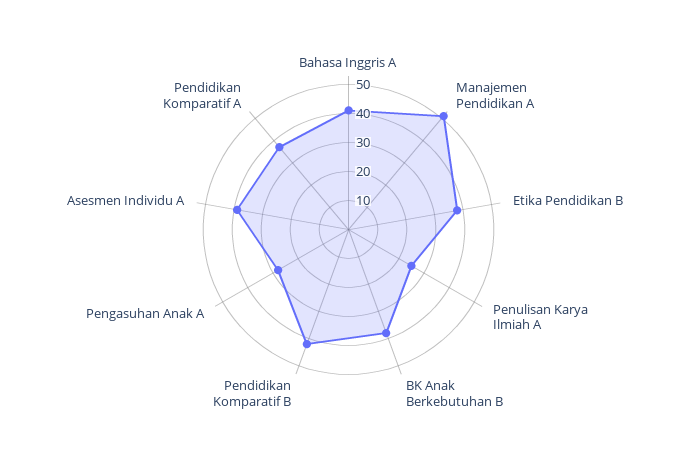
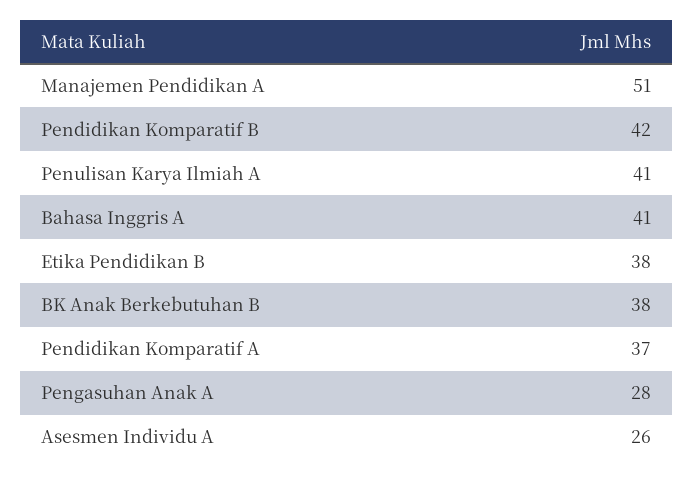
Penulisan Karya Ilmiah A: 25 -> 41
Asesmen Individu A: 40 -> 26

